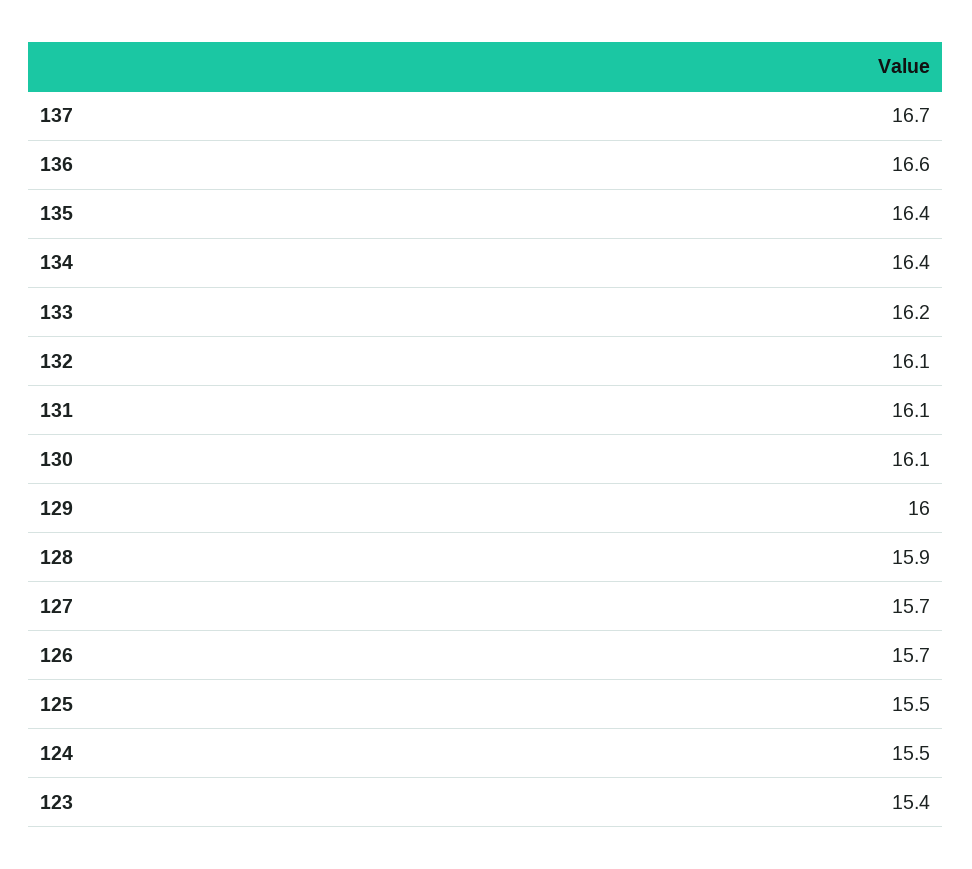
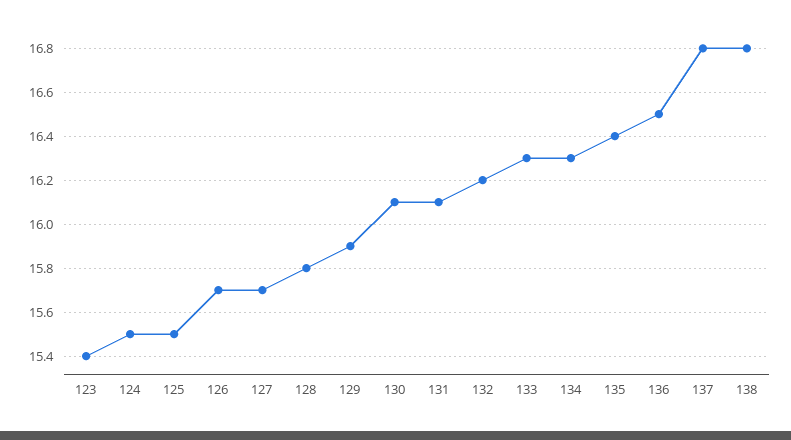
137: 16.7 -> 16.8
136: 16.6 -> 16.5
134: 16.4 -> 16.3
133: 16.2 -> 16.3
132: 16.1 -> 16.2
129: 16 -> 15.9
128: 15.9 -> 15.8
138: none -> 16.8

